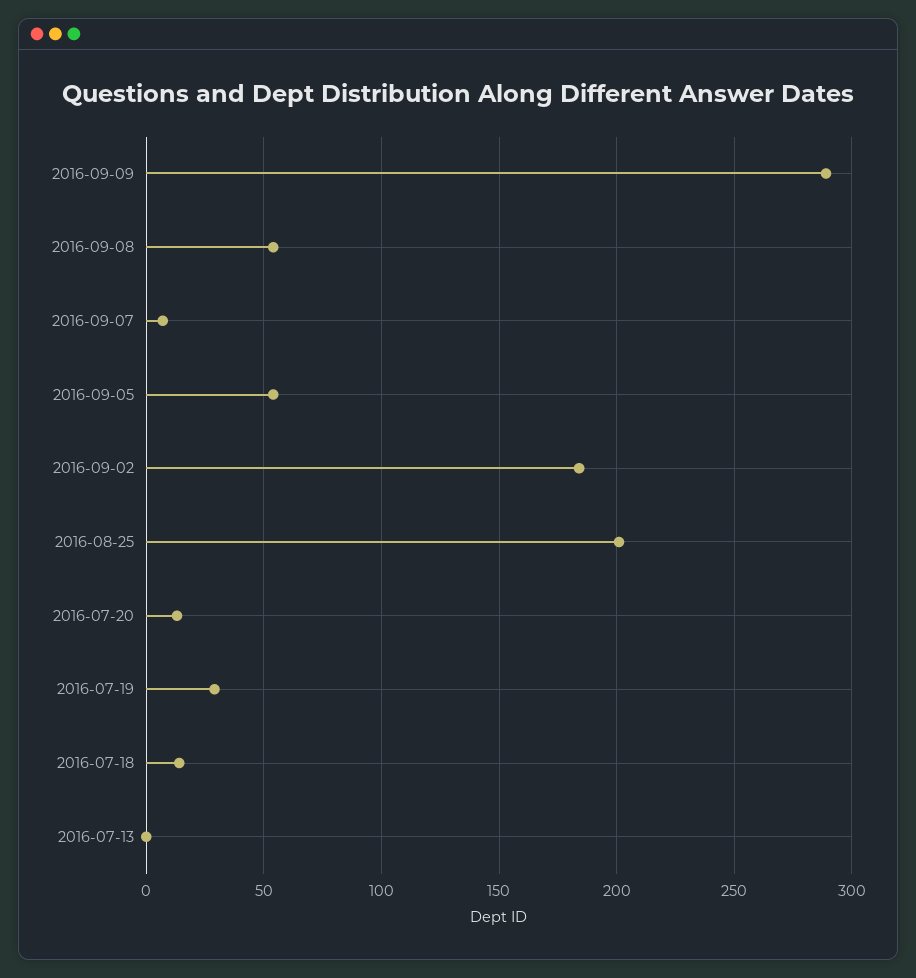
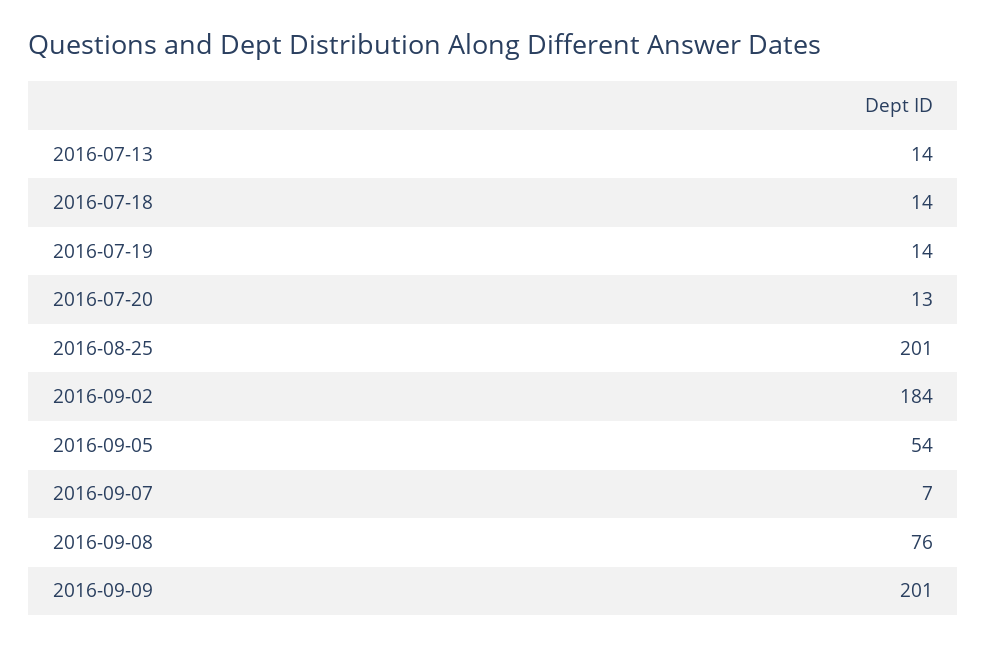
2016-09-09: 290 -> 201
2016-09-08: 55 -> 76
2016-07-19: 30 -> 14
2016-07-13: 0 -> 14

